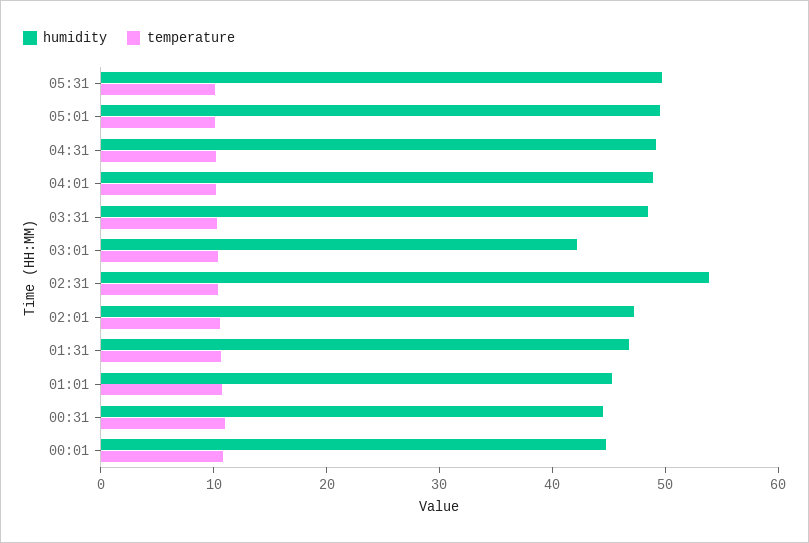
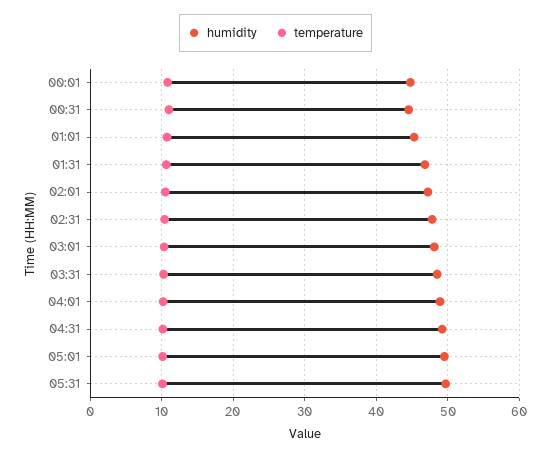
humidity, 03:01: 42 -> 48
humidity, 02:31: 54 -> 48

